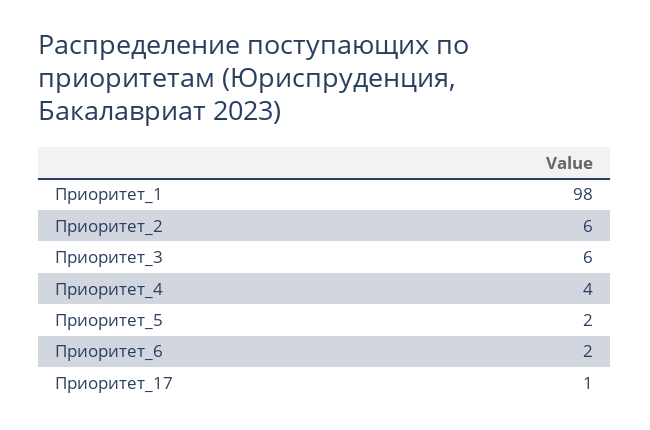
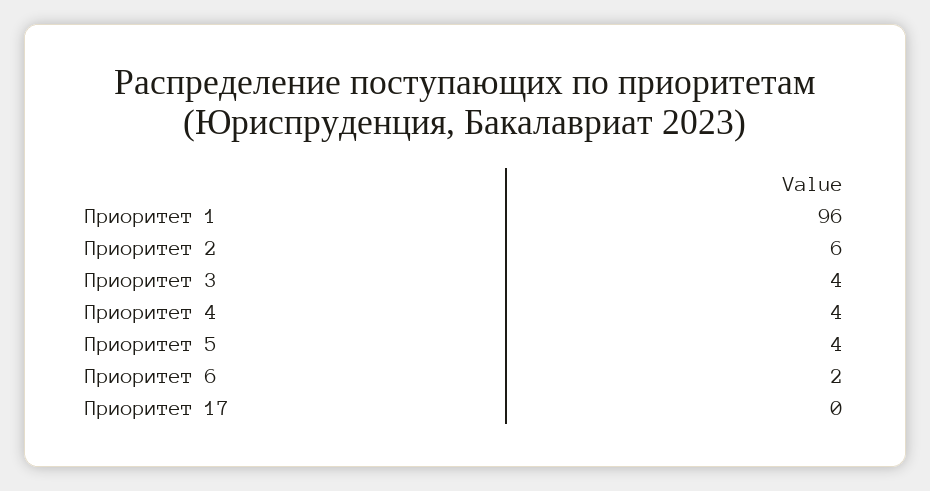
Приоритет_1: 98 -> 96
Приоритет_3: 6 -> 4
Приоритет_5: 2 -> 4
Приоритет_17: 1 -> 0

